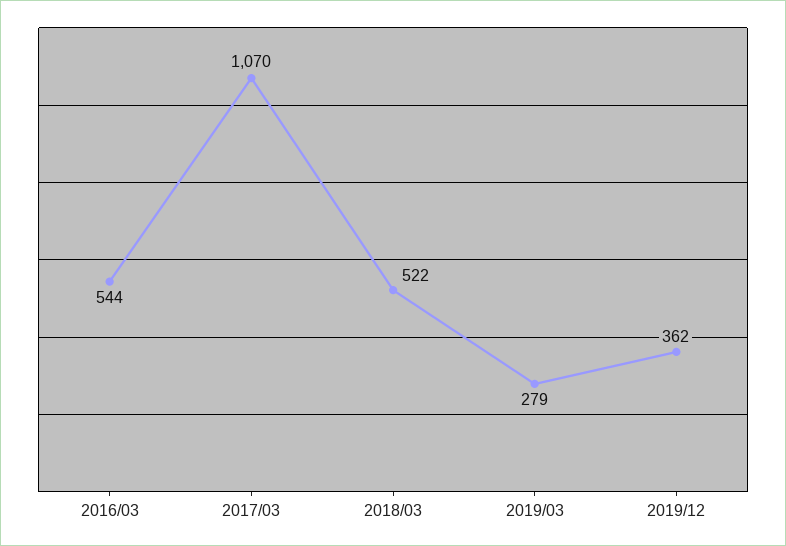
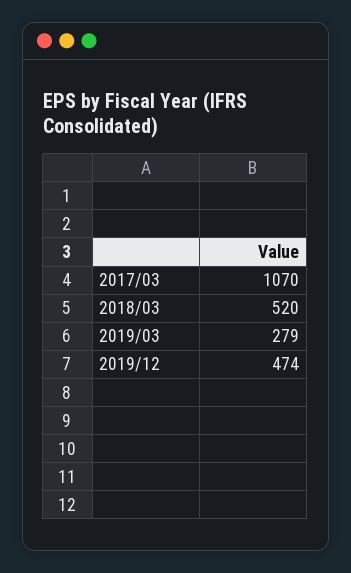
2016/03: 544 -> none
2018/03: 522 -> 520
2019/12: 362 -> 474

